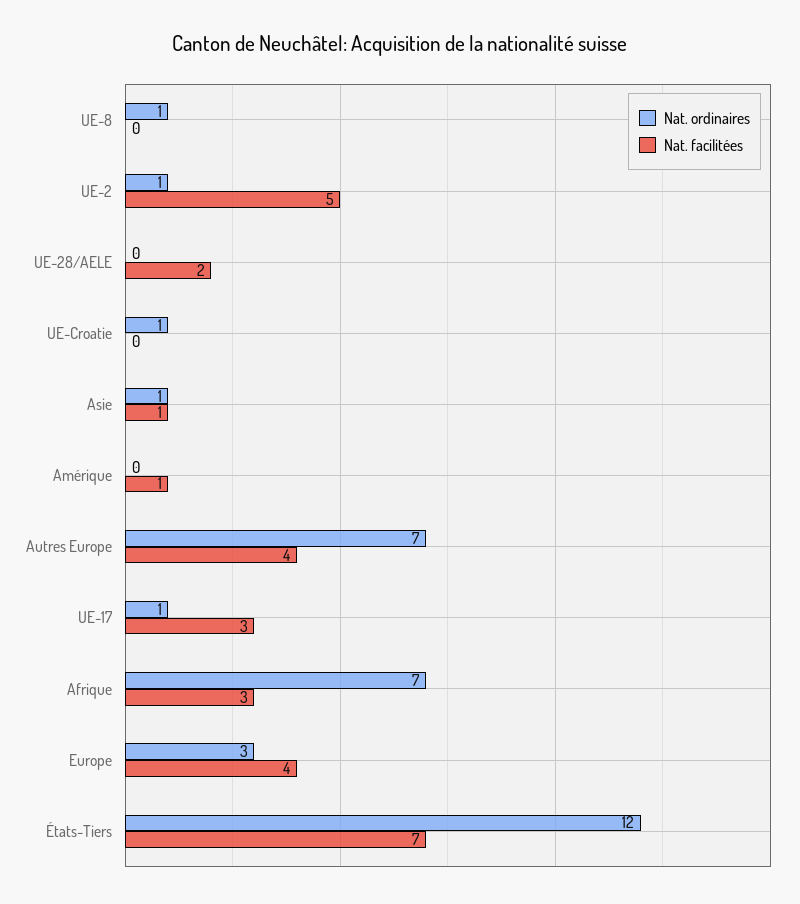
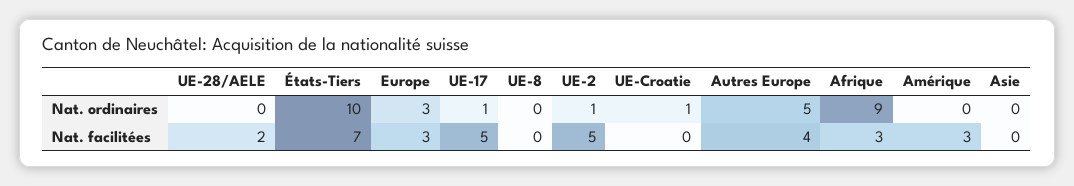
Nat. ordinaires, UE-8: 1 -> 0
Nat. ordinaires, Asie: 1 -> 0
Nat. facilitées, Asie: 1 -> 0
Nat. facilitées, Amérique: 1 -> 3
Nat. ordinaires, Autres Europe: 7 -> 5
Nat. facilitées, UE-17: 3 -> 5
Nat. ordinaires, Afrique: 7 -> 9
Nat. facilitées, Europe: 4 -> 3
Nat. ordinaires, États-Tiers: 12 -> 10

